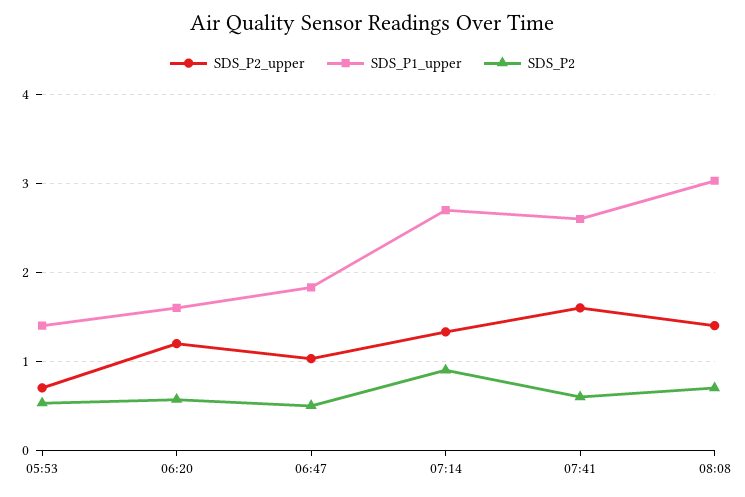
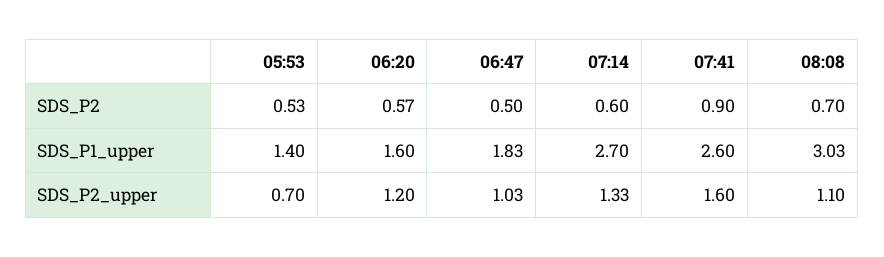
SDS_P2, 07:14: 0.9 -> 0.6
SDS_P2, 07:41: 0.6 -> 0.9
SDS_P2_upper, 08:08: 1.4 -> 1.1

